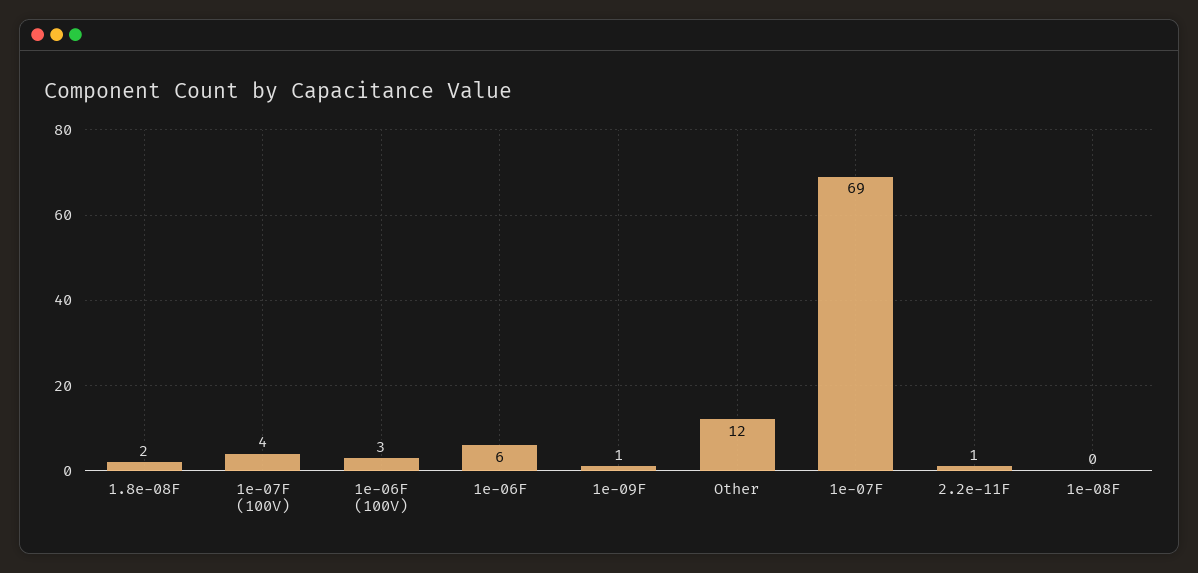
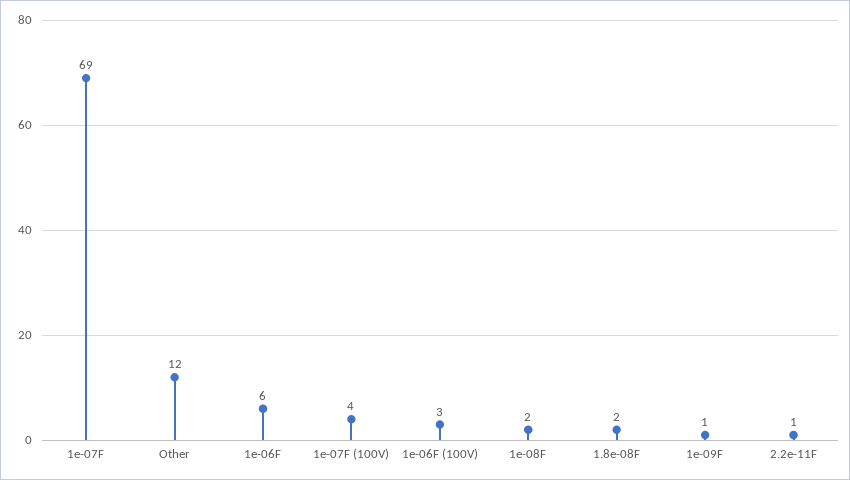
1e-08F: 0 -> 2

